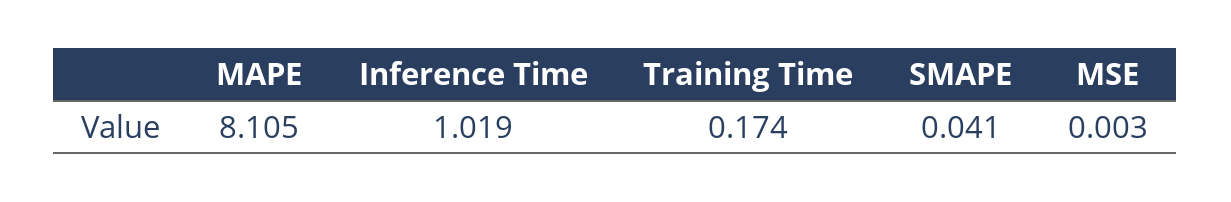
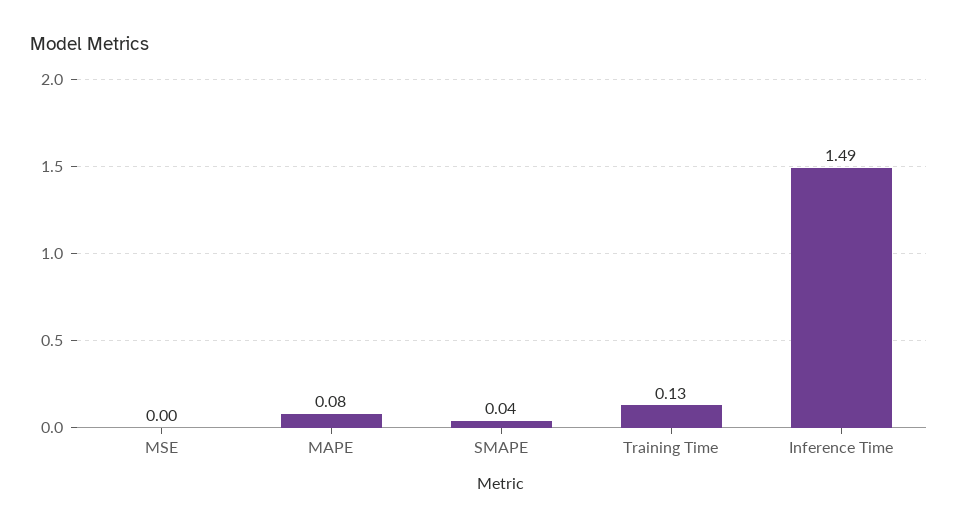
MAPE: 8.105 -> 0.08
Inference Time: 1.019 -> 1.49
Training Time: 0.174 -> 0.13

